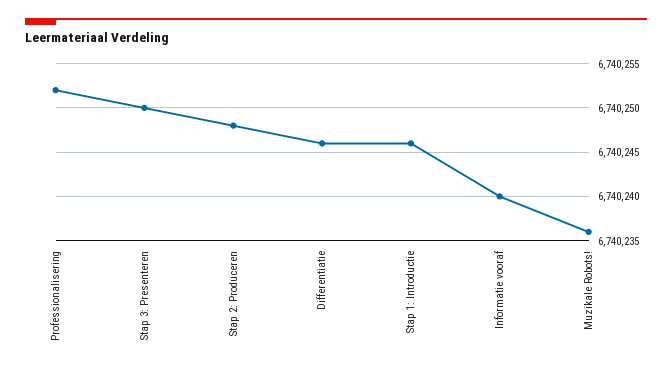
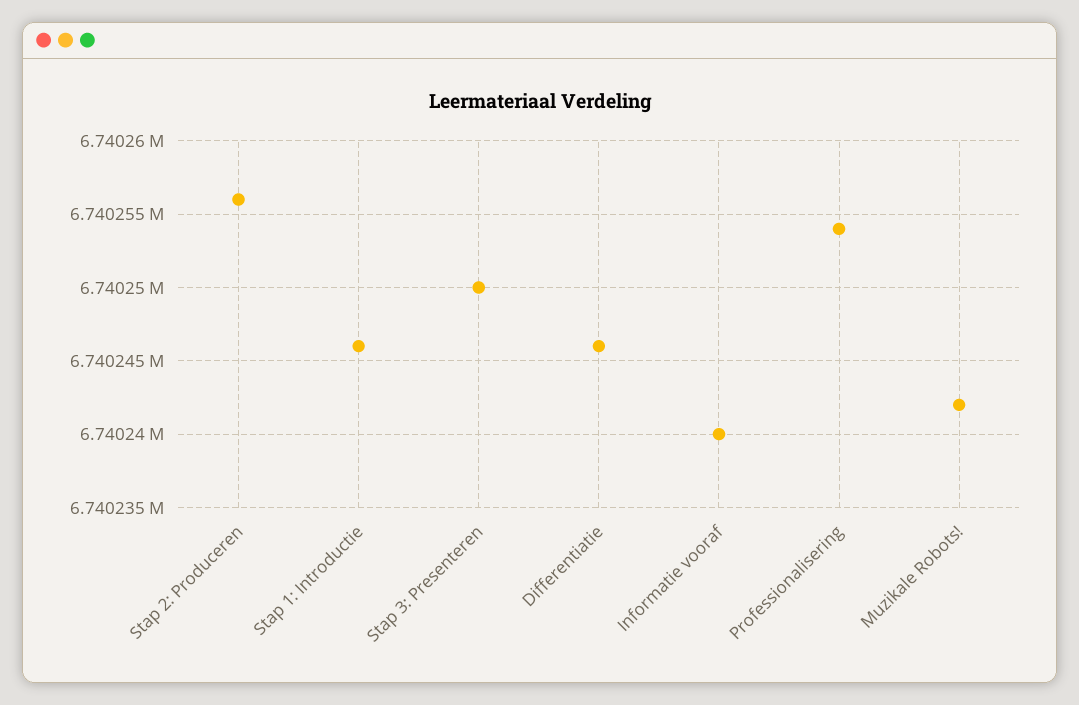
Professionalisering: 6740252 -> 6740254
Stap 2: Produceren: 6740248 -> 6740256
Muzikale Robots!: 6740236 -> 6740242

